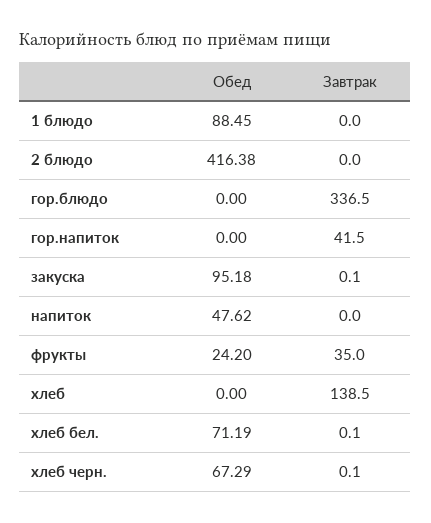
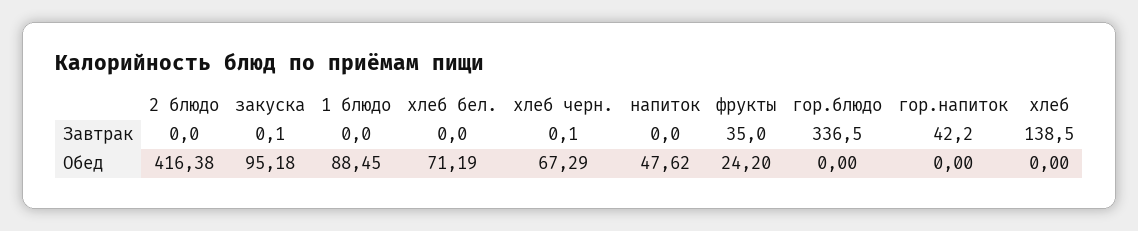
Завтрак, гор.напиток: 41.5 -> 42.2
Завтрак, хлеб бел.: 0.1 -> 0

